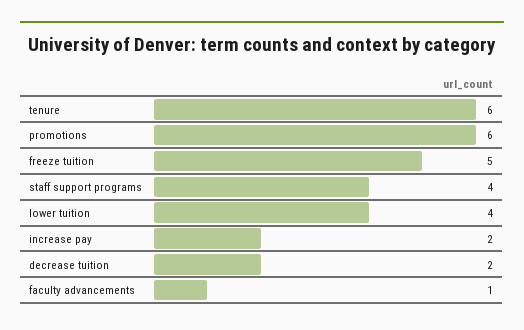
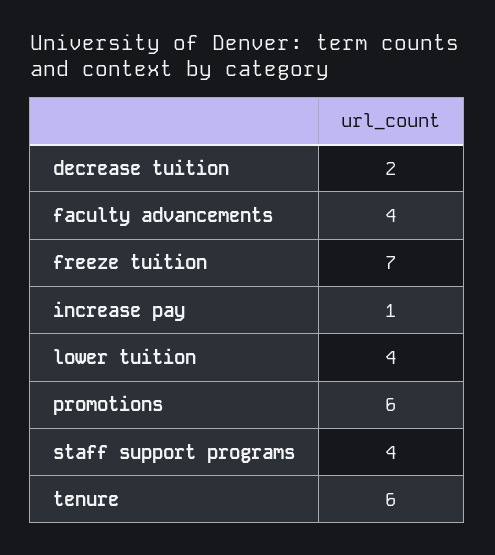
freeze tuition: 5 -> 7
increase pay: 2 -> 1
faculty advancements: 1 -> 4

